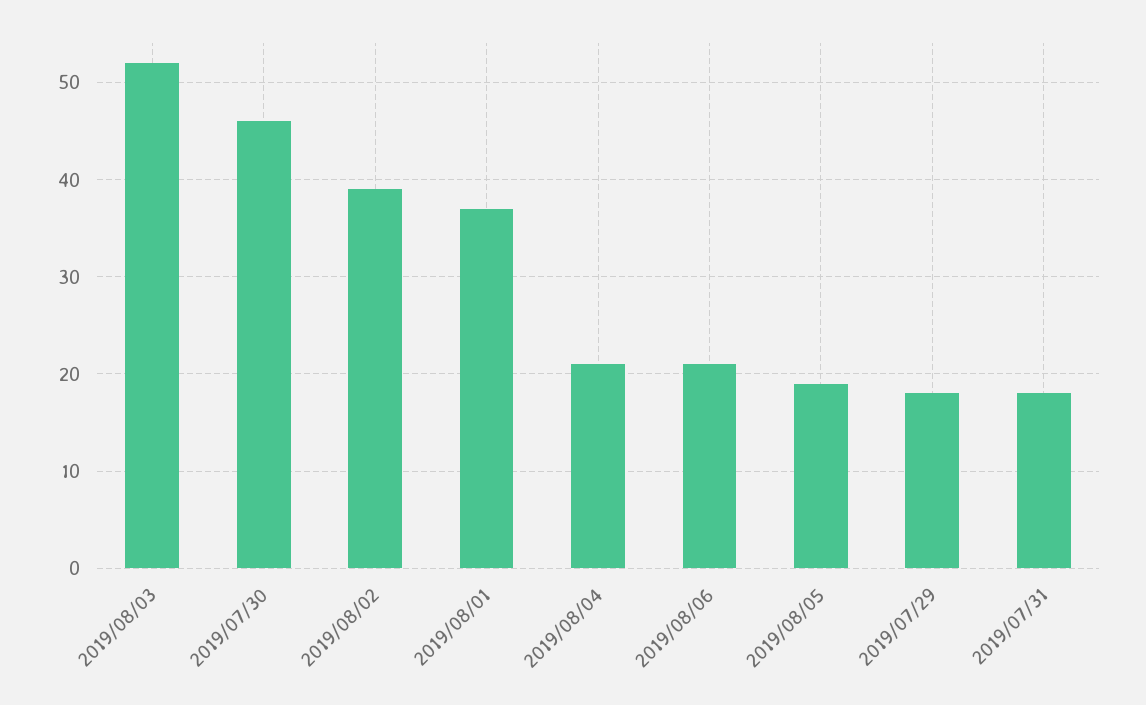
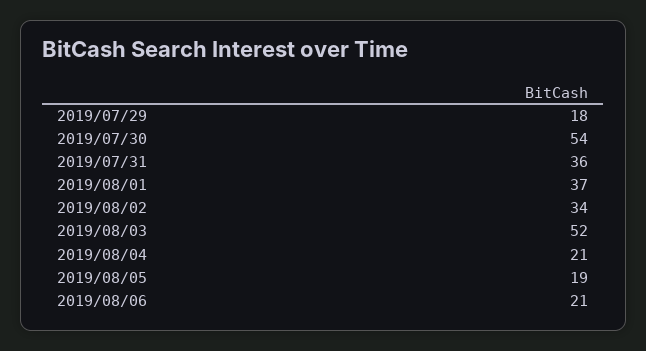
2019/07/30: 46 -> 54
2019/08/02: 39 -> 34
2019/07/31: 18 -> 36

